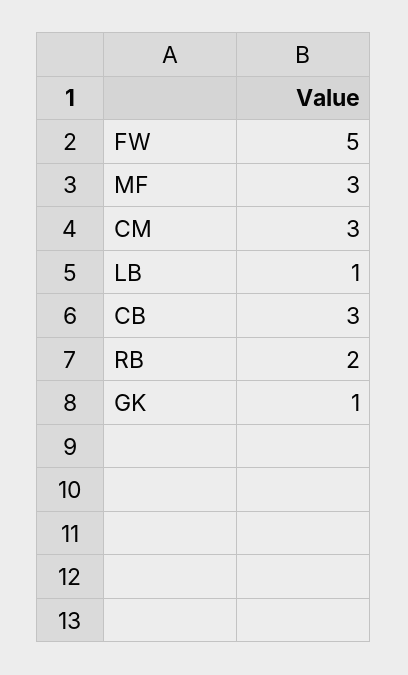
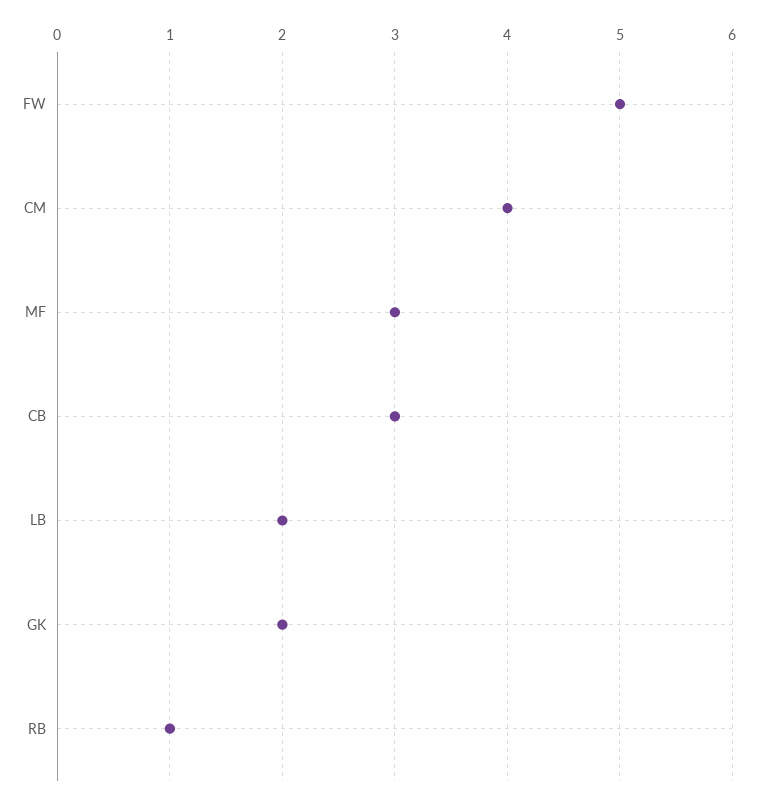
CM: 3 -> 4
LB: 1 -> 2
RB: 2 -> 1
GK: 1 -> 2

